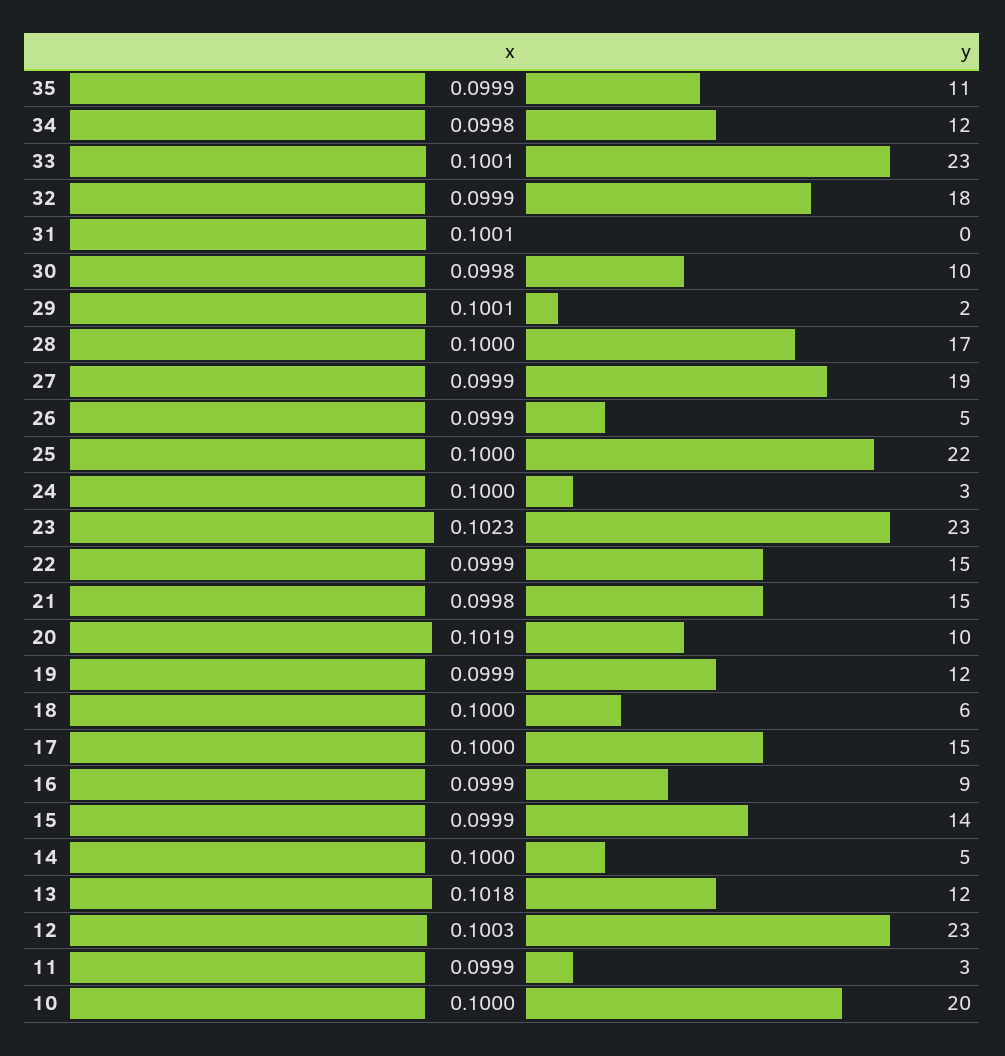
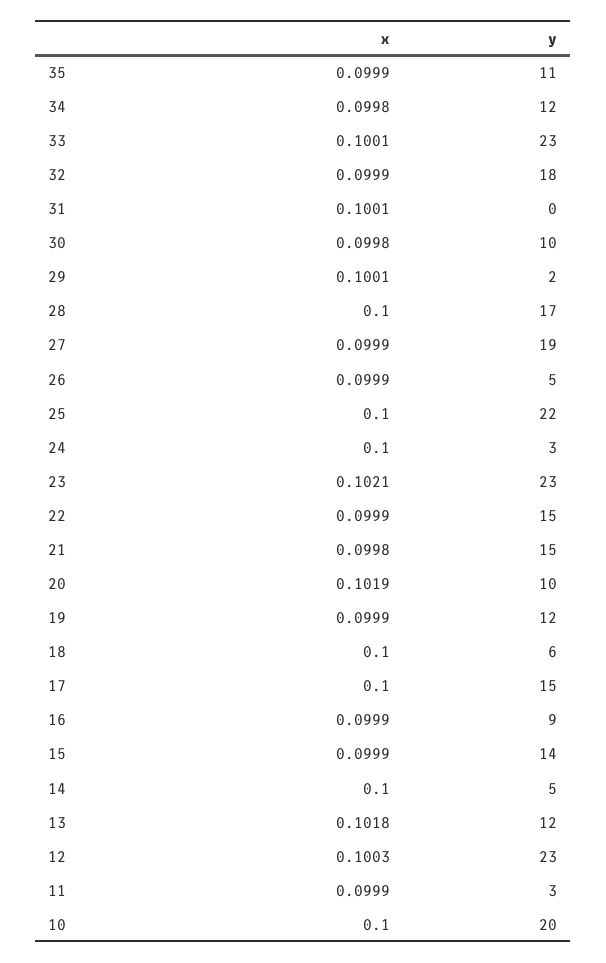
x, 23: 0.1023 -> 0.1021

